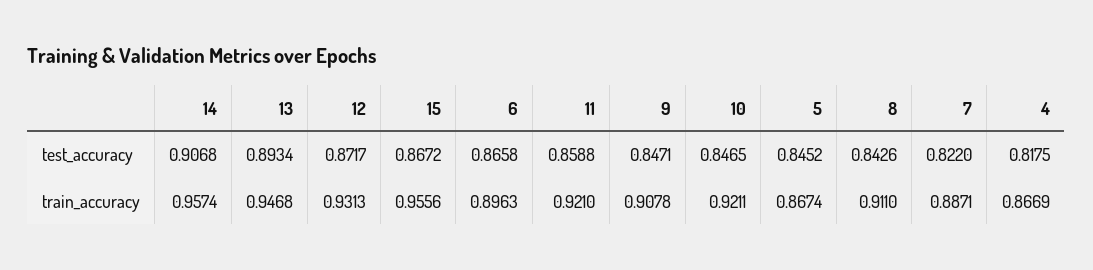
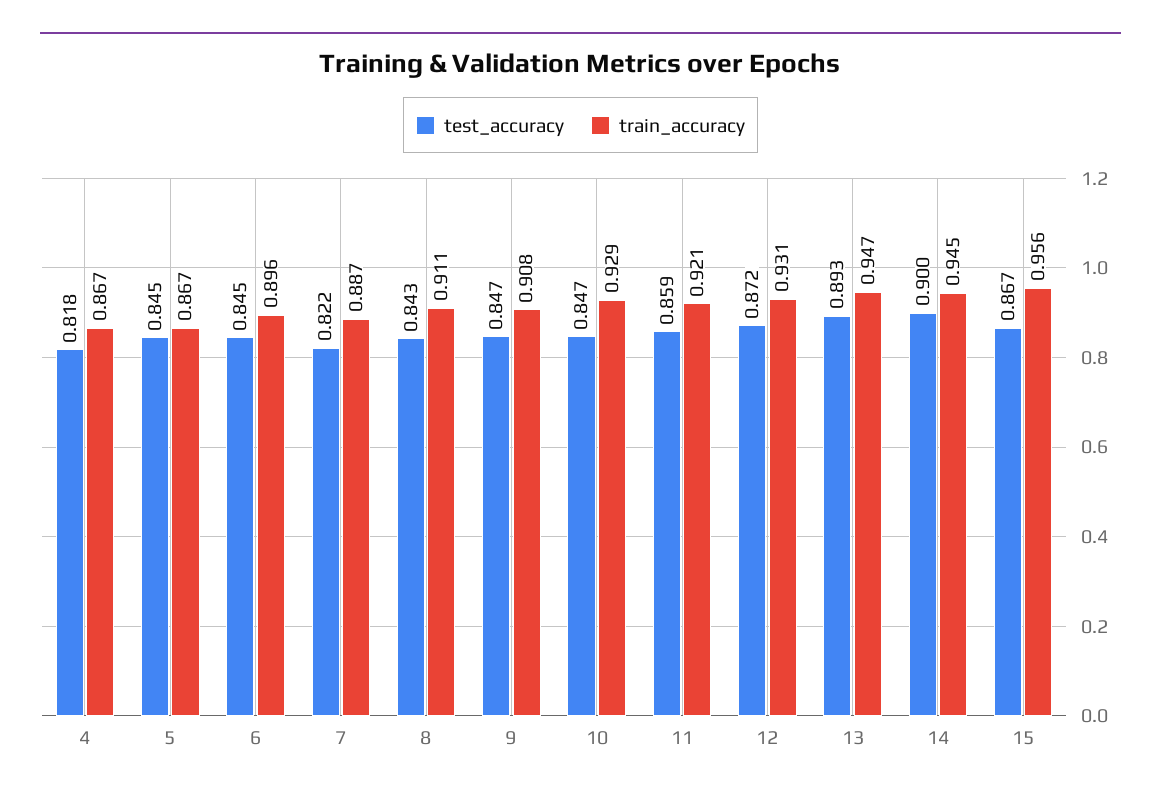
test_accuracy, 14: 0.9068 -> 0.9
test_accuracy, 6: 0.8658 -> 0.845
train_accuracy, 14: 0.9574 -> 0.945
train_accuracy, 10: 0.9211 -> 0.929

